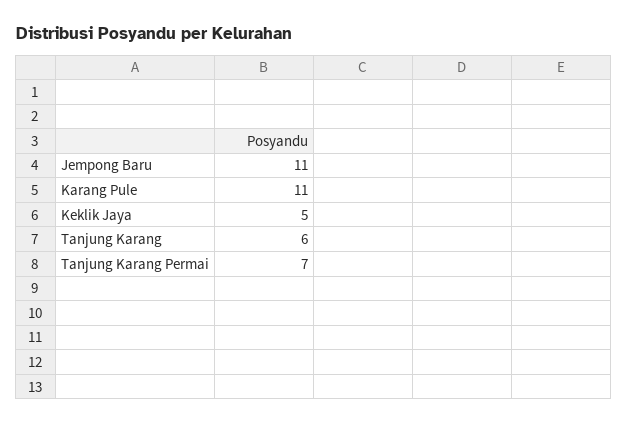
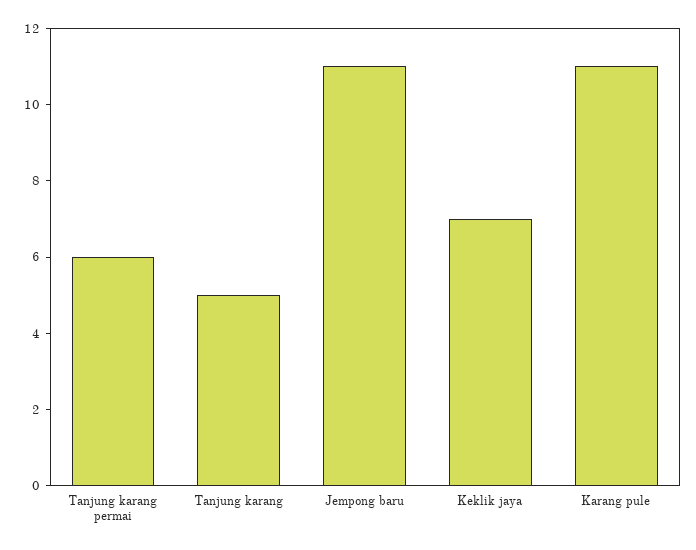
Keklik Jaya: 5 -> 7
Tanjung Karang: 6 -> 5
Tanjung Karang Permai: 7 -> 6

